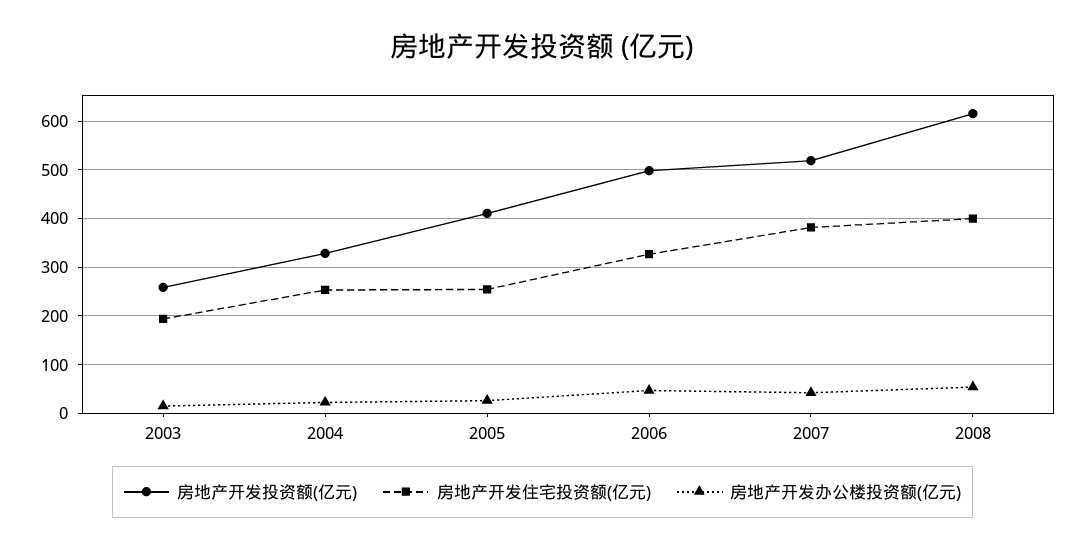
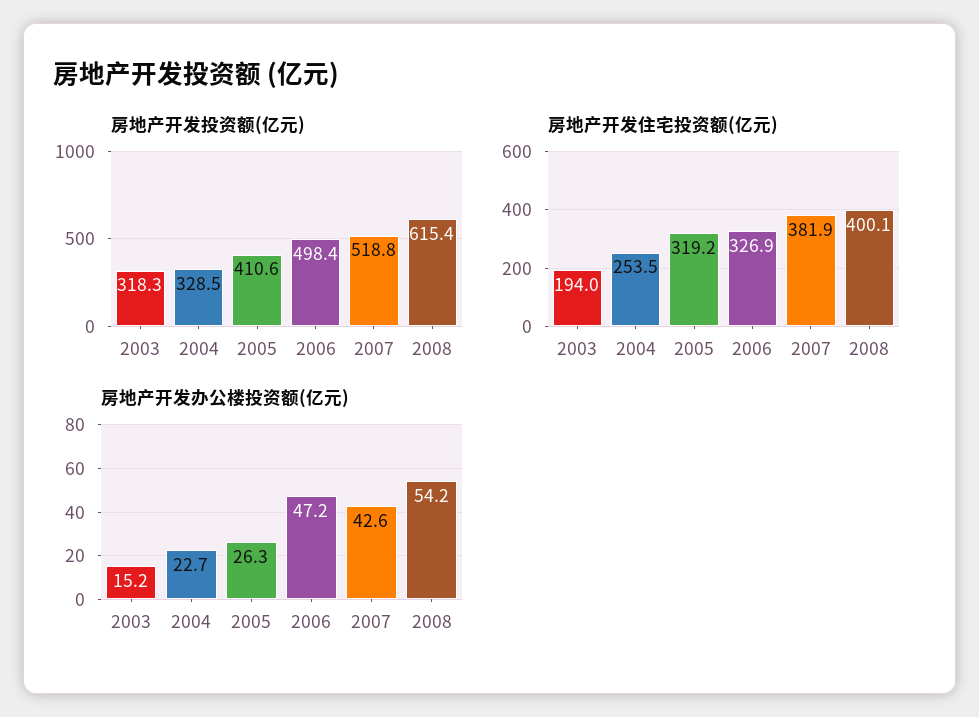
房地产开发投资额(亿元), 2003: 260 -> 318.3
房地产开发住宅投资额(亿元), 2005: 260 -> 319.2

